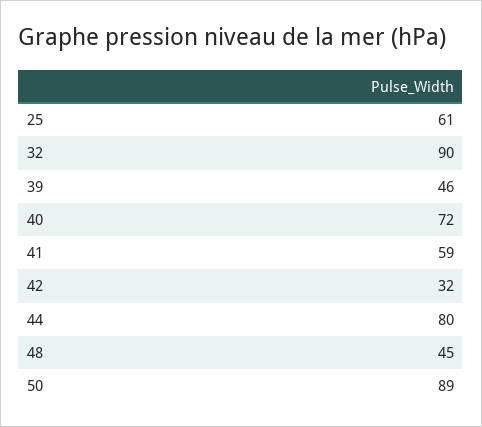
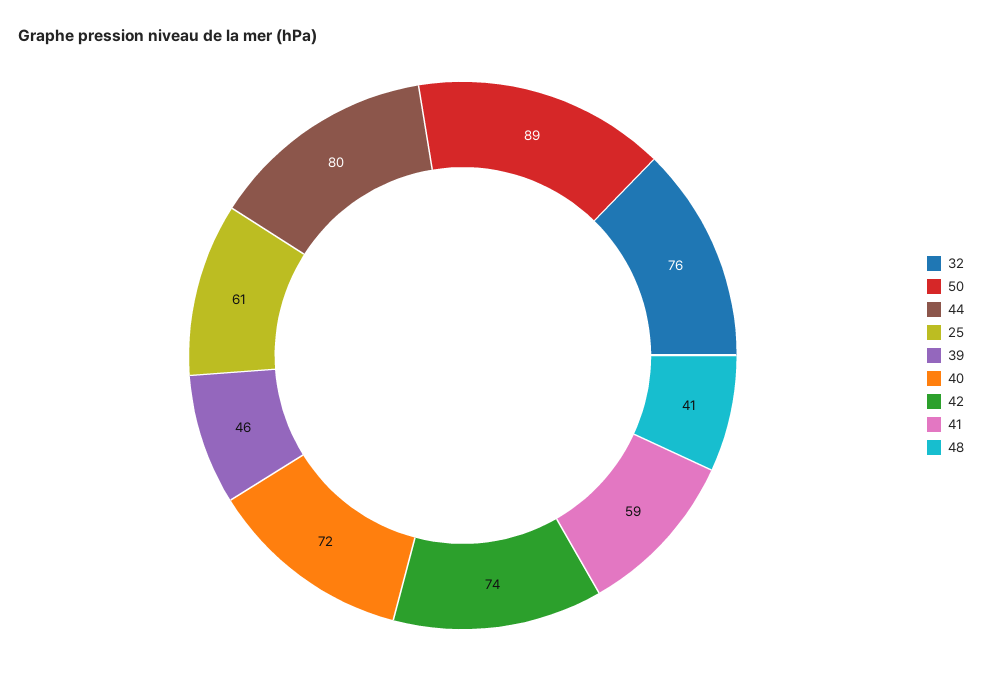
32: 90 -> 76
42: 32 -> 74
48: 45 -> 41

